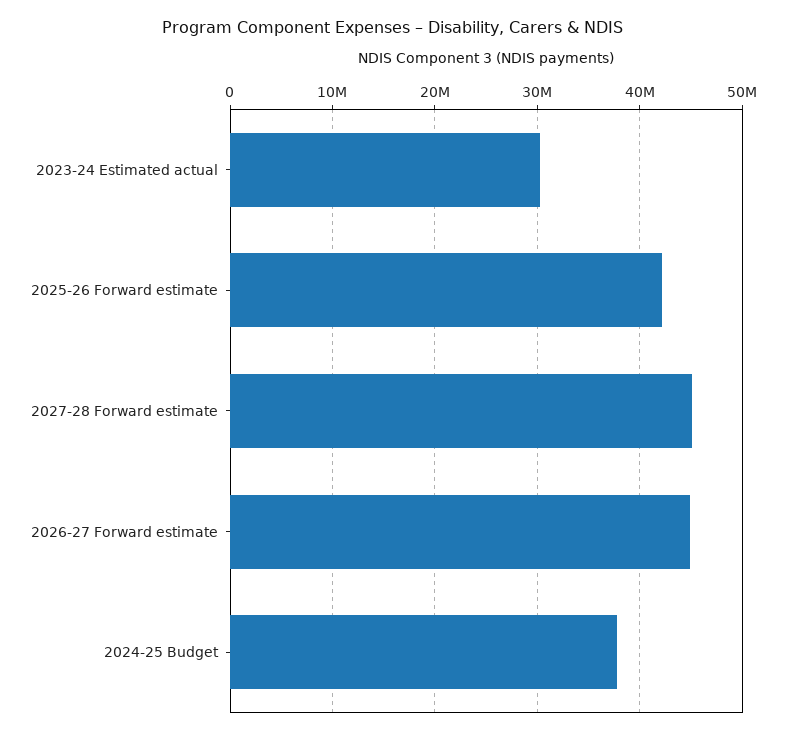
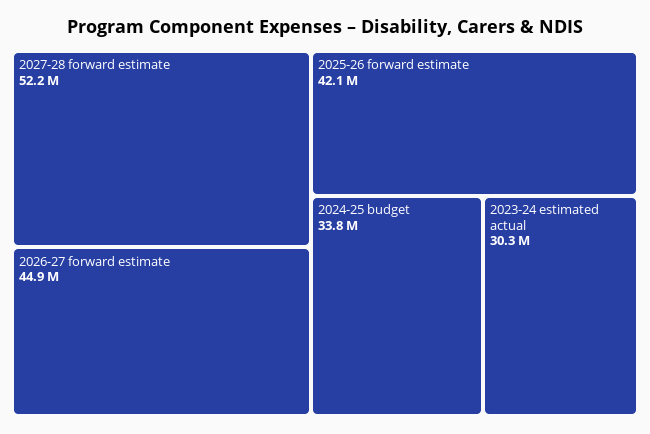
2027-28 Forward estimate: 45000000 -> 52200000
2024-25 Budget: 38000000 -> 33800000

